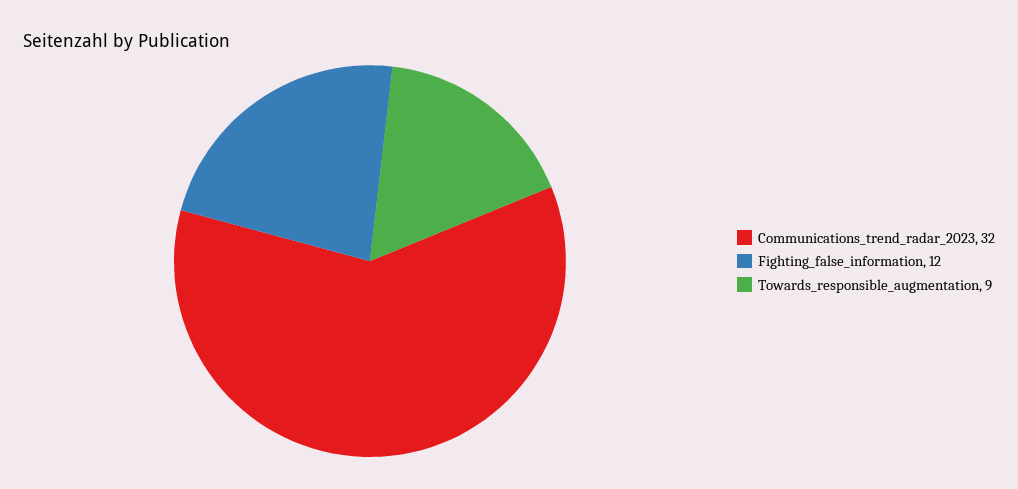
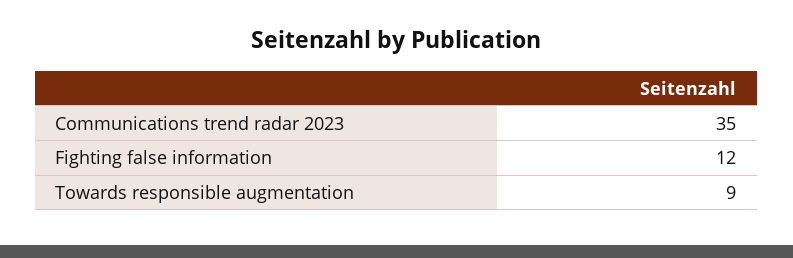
Communications_trend_radar_2023: 32 -> 35

